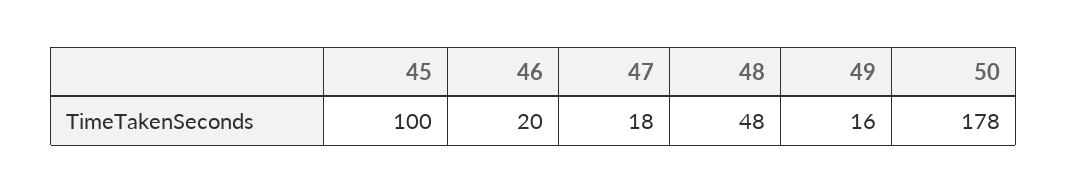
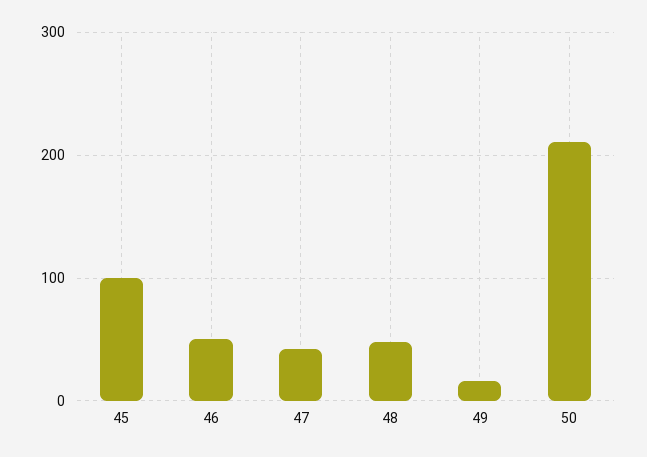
46: 20 -> 50
47: 18 -> 40
50: 178 -> 210

